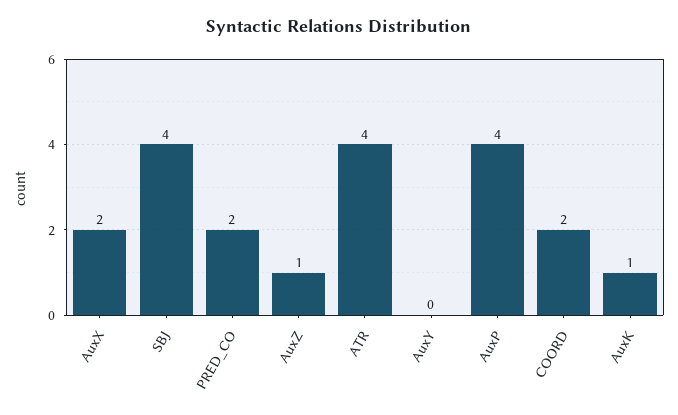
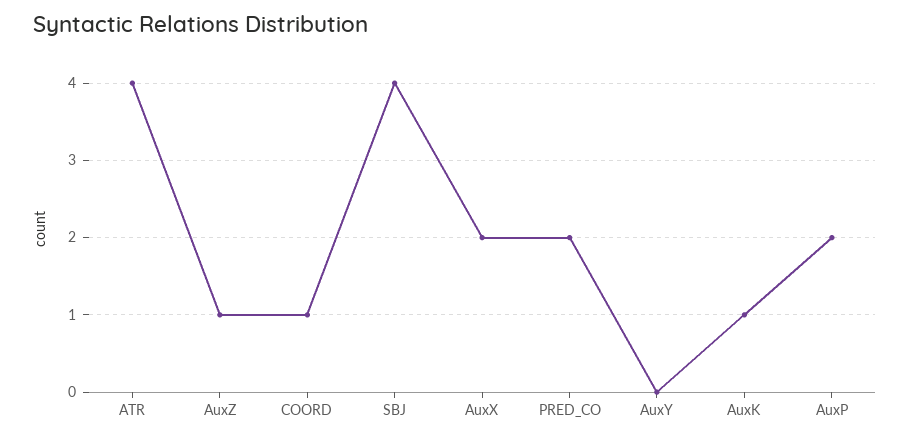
AuxP: 4 -> 2
COORD: 2 -> 1

